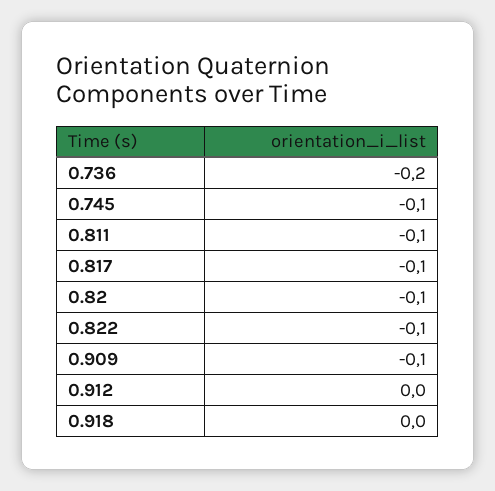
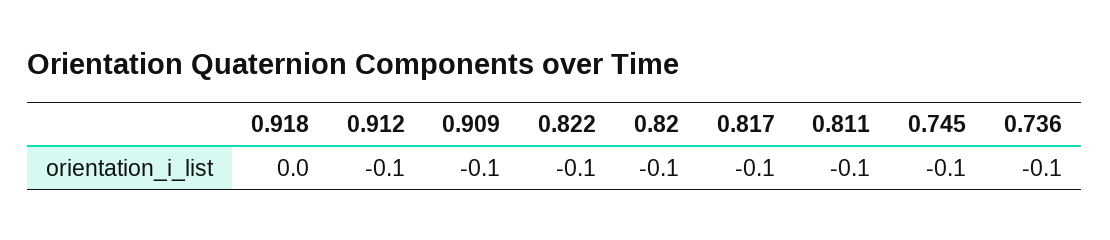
0.736: -0.2 -> -0.1
0.912: 0 -> -0.1

